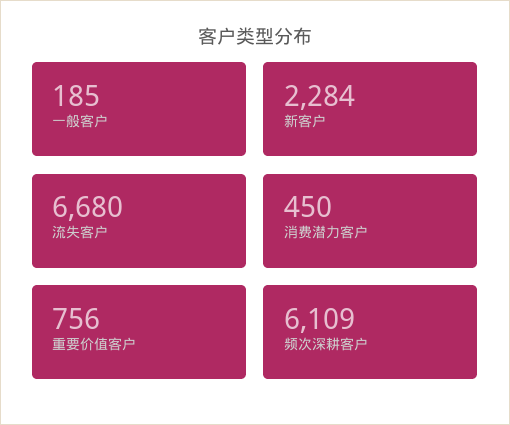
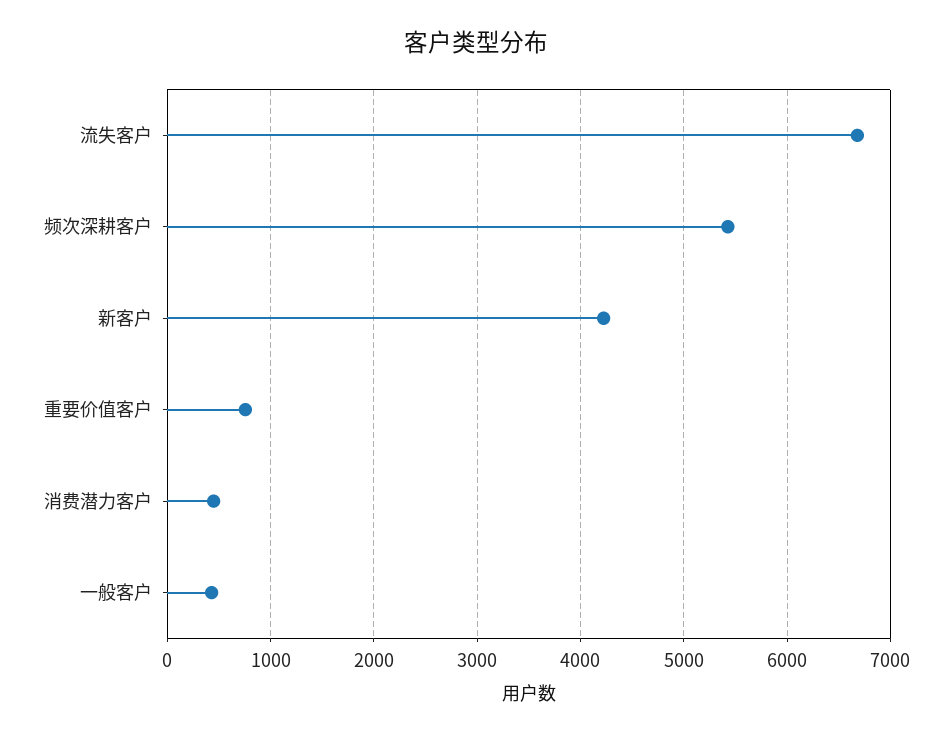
一般客户: 185 -> 400
新客户: 2284 -> 4200
频次深耕客户: 6109 -> 5400

